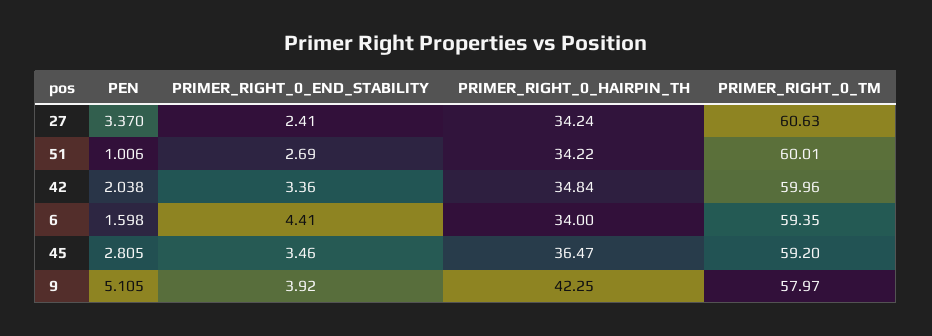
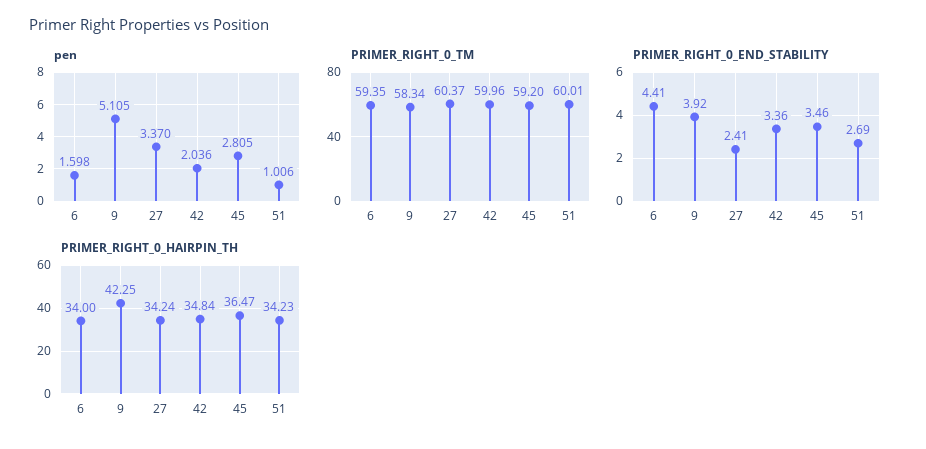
PRIMER_RIGHT_0_TM, 27: 60.63 -> 60.37
PRIMER_RIGHT_0_HAIRPIN_TH, 51: 34.22 -> 34.23
PEN, 42: 2.038 -> 2.036
PRIMER_RIGHT_0_TM, 9: 57.97 -> 58.34

